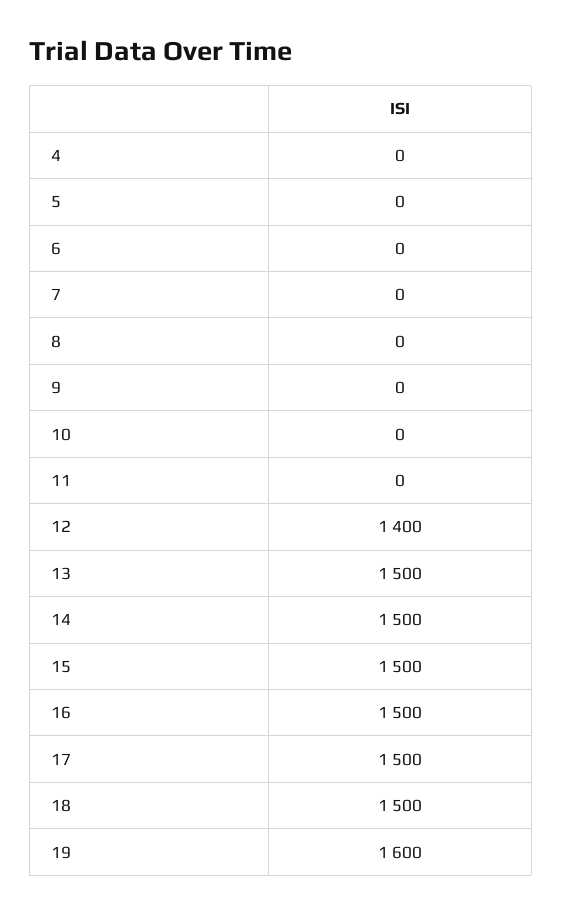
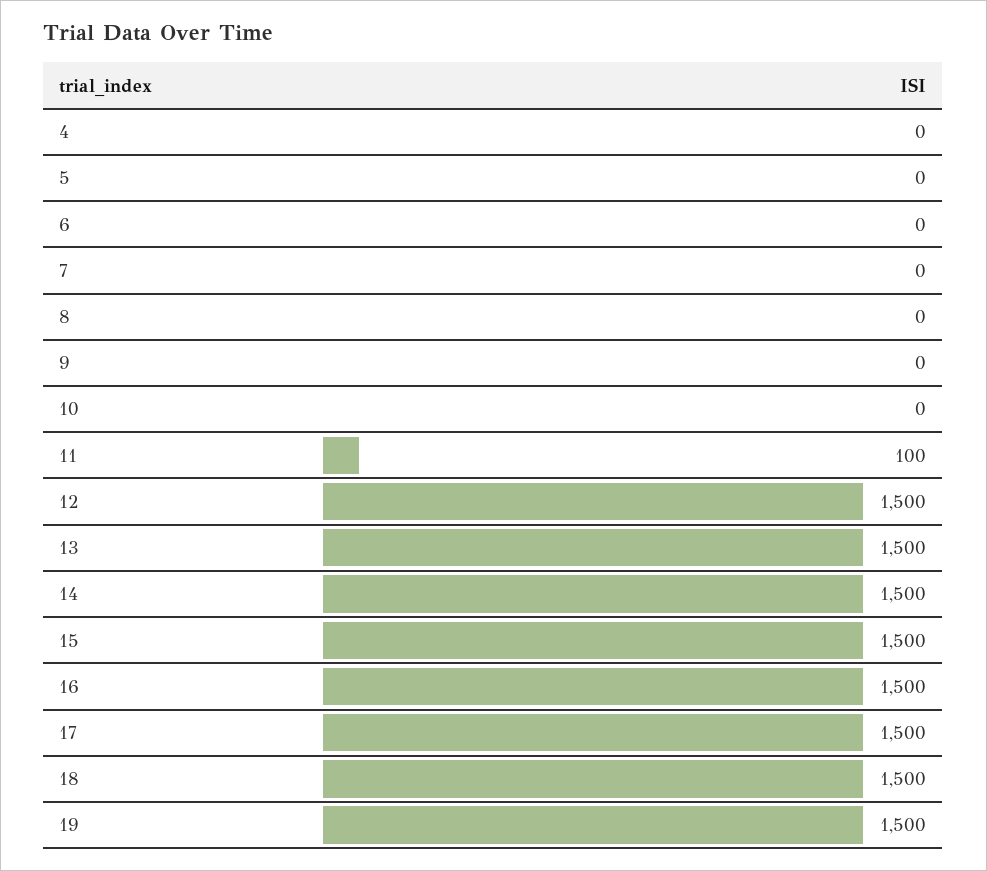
11: 0 -> 100
12: 1400 -> 1500
19: 1600 -> 1500

